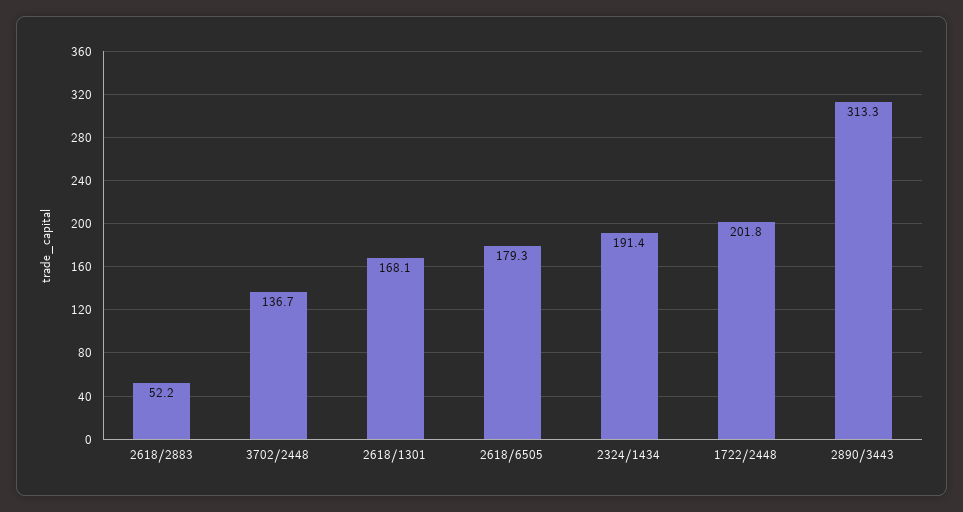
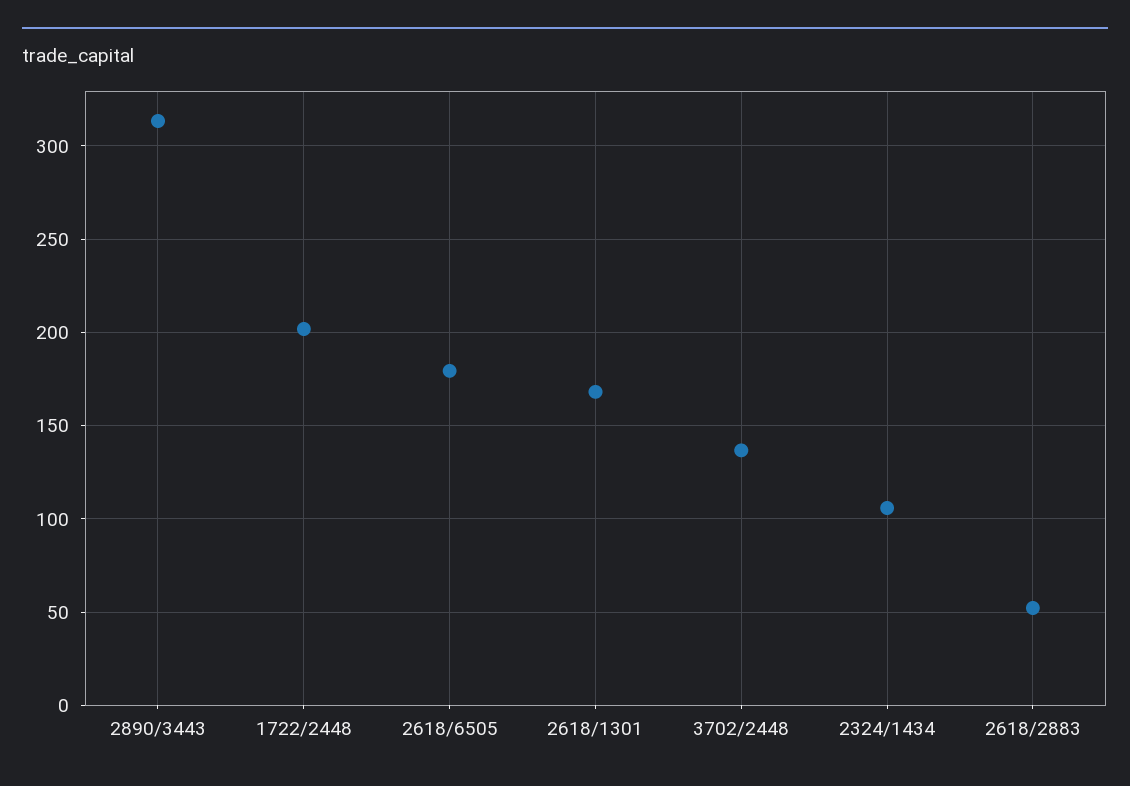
2324/1434: 191.4 -> 105

